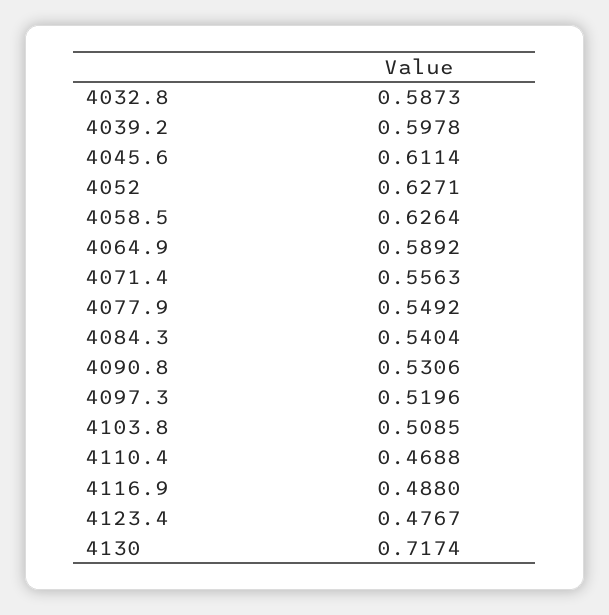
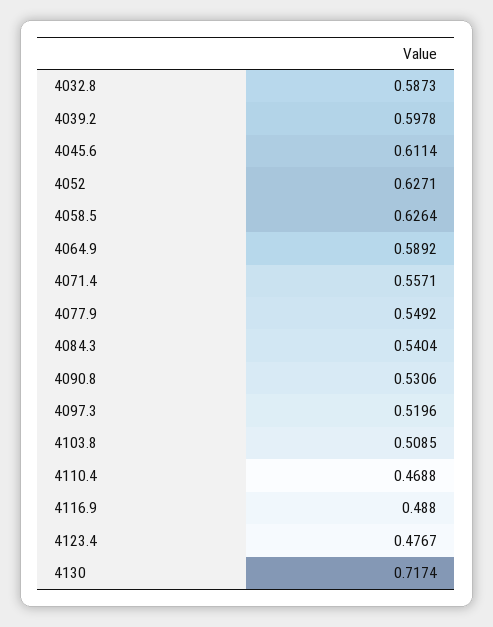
4071.4: 0.5563 -> 0.5571

